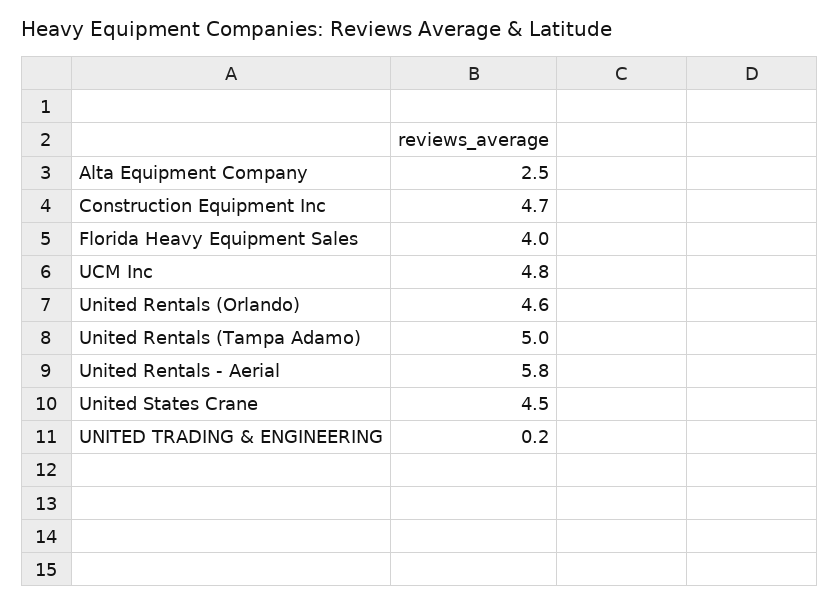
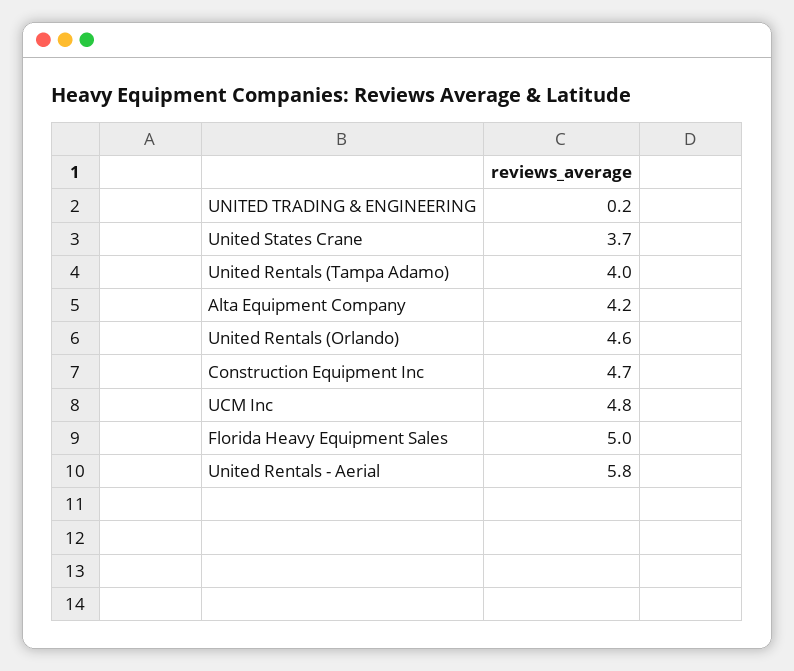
Alta Equipment Company: 2.5 -> 4.2
Florida Heavy Equipment Sales: 4 -> 5
United Rentals (Tampa Adamo): 5 -> 4
United States Crane: 4.5 -> 3.7

